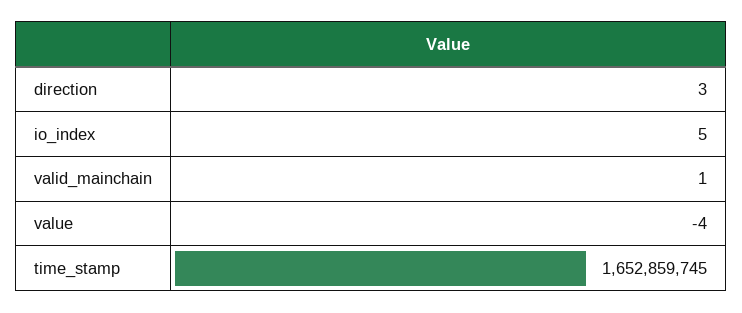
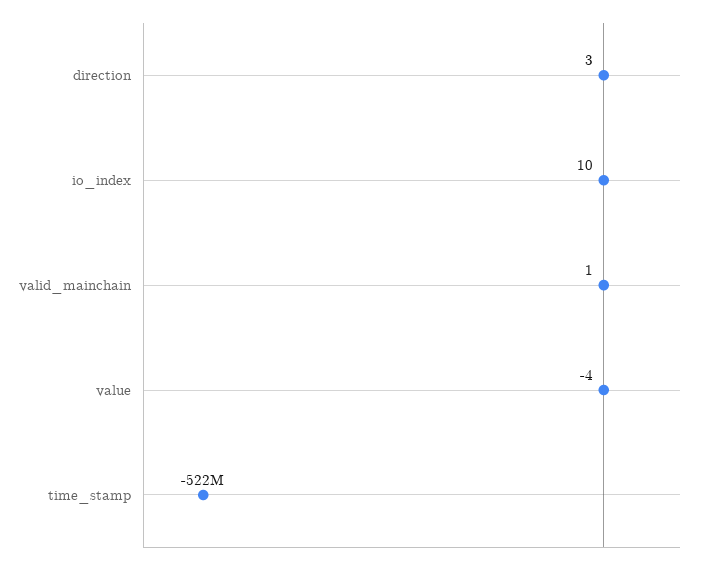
io_index: 5 -> 10
time_stamp: 1652859745 -> -522000000

